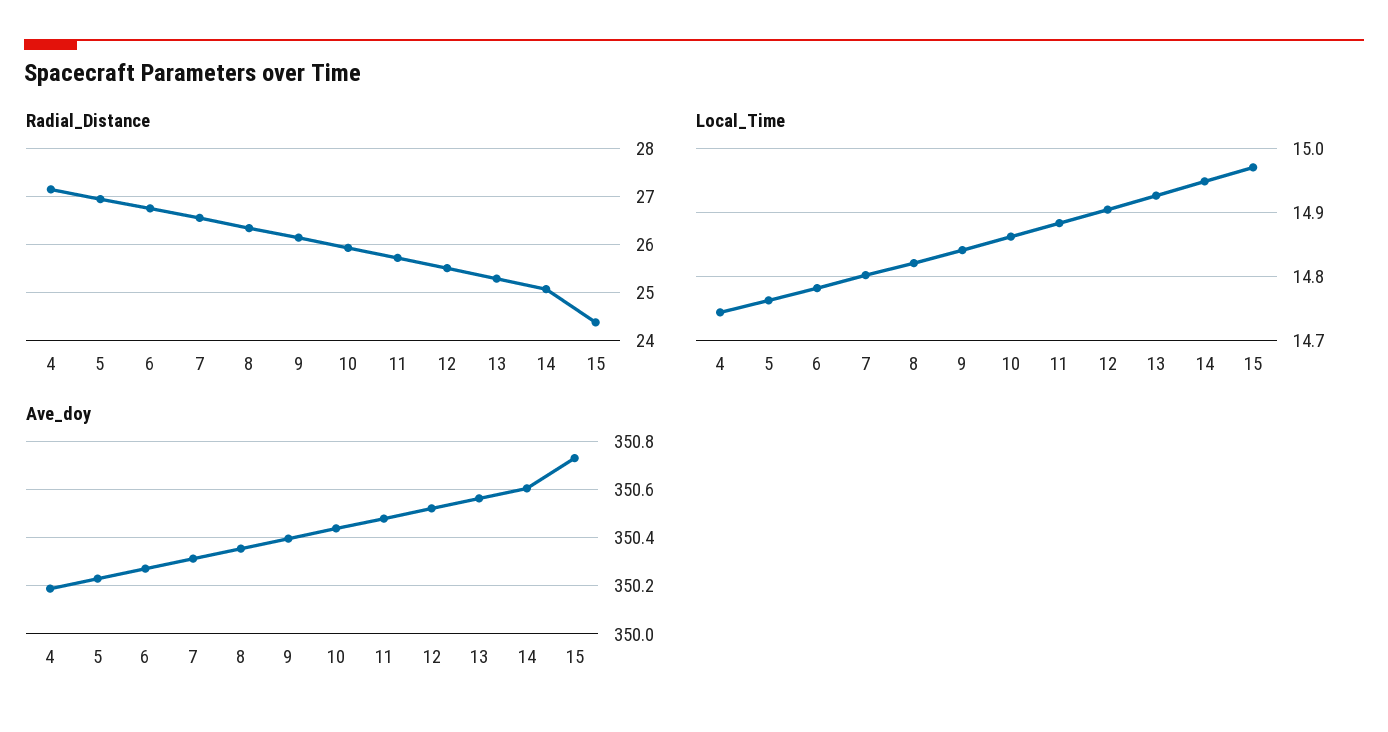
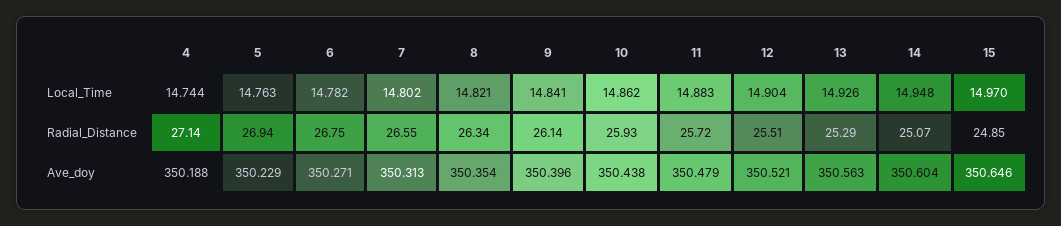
Radial_Distance, 15: 24.4 -> 24.85
Ave_doy, 15: 350.725 -> 350.646

